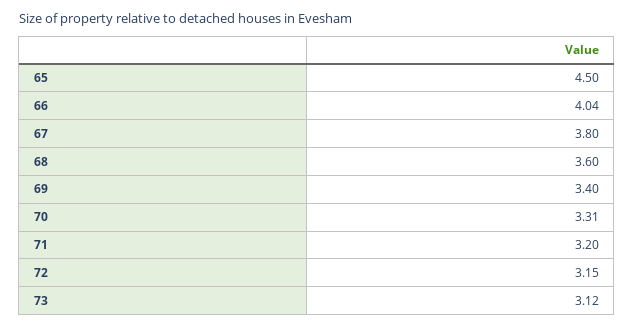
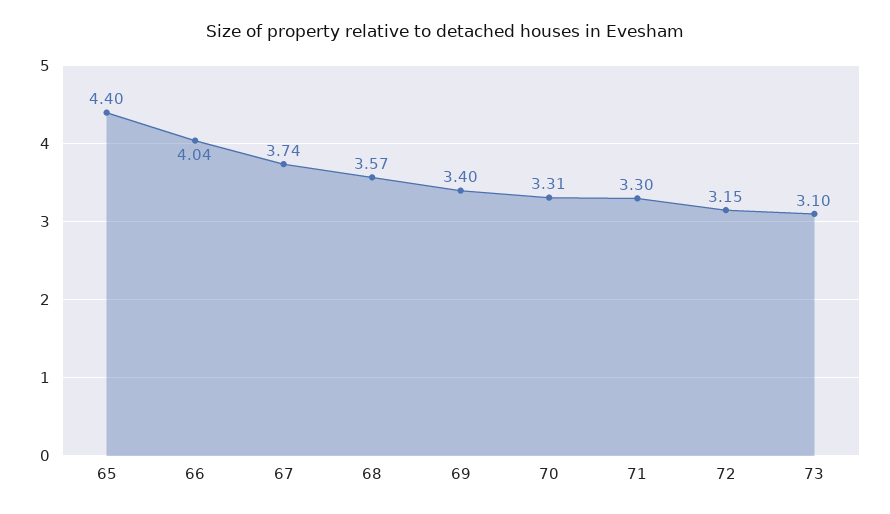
65: 4.5 -> 4.4
67: 3.8 -> 3.74
68: 3.6 -> 3.57
71: 3.2 -> 3.3
73: 3.12 -> 3.1

